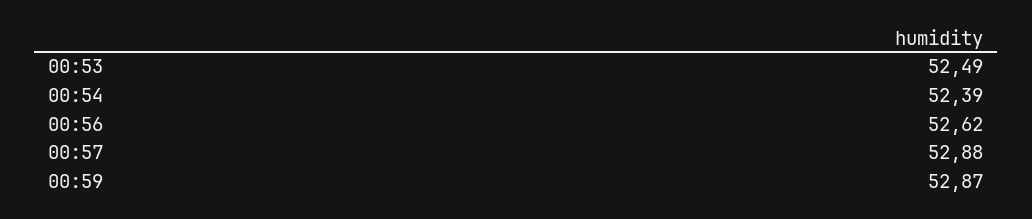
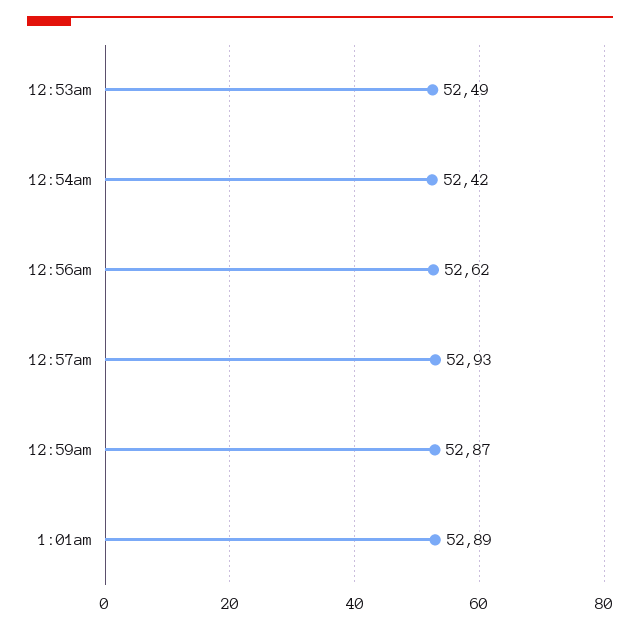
00:54: 52.39 -> 52.42
00:57: 52.88 -> 52.93
1:01am: none -> 52.89

